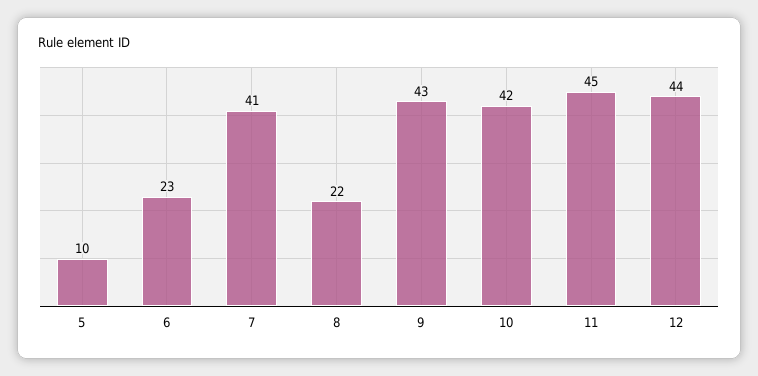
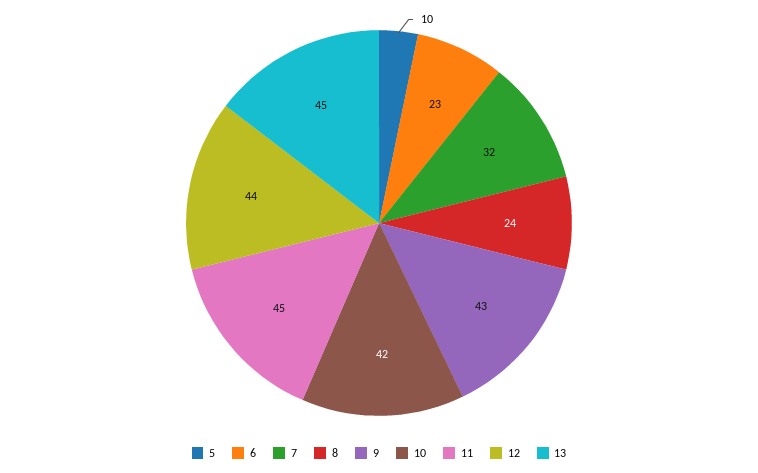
7: 41 -> 32
8: 22 -> 24
13: none -> 45

